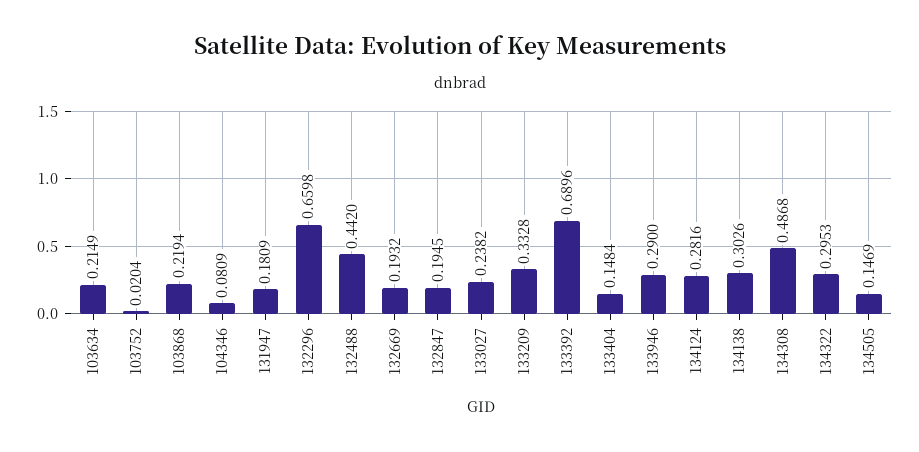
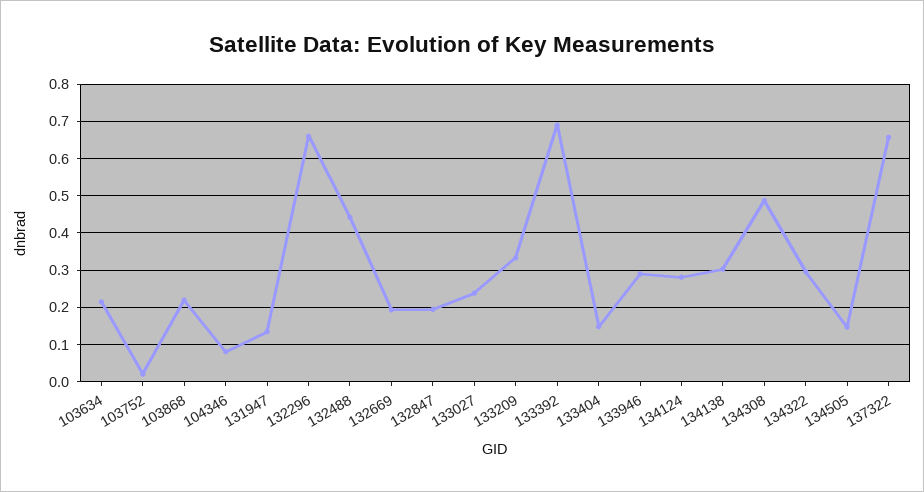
131947: 0.1809 -> 0.14
137322: none -> 0.66

